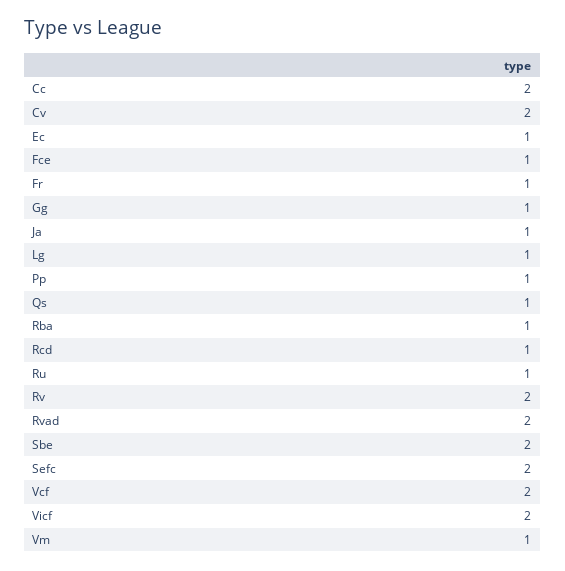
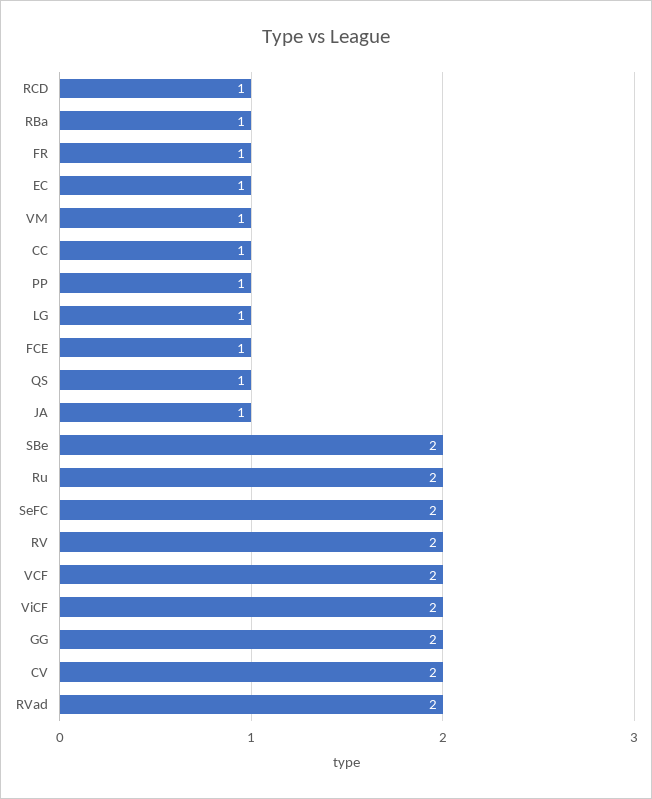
Cc: 2 -> 1
Gg: 1 -> 2
Ru: 1 -> 2

